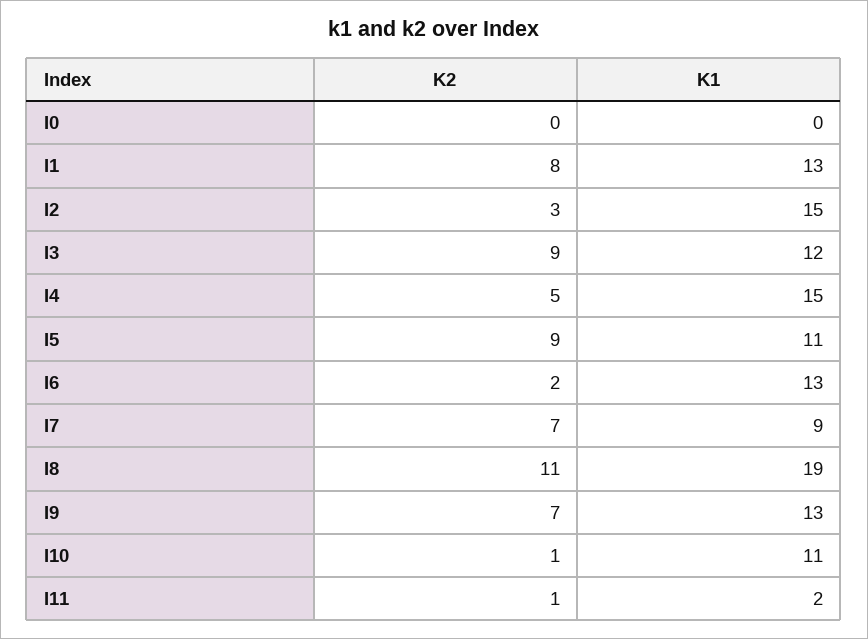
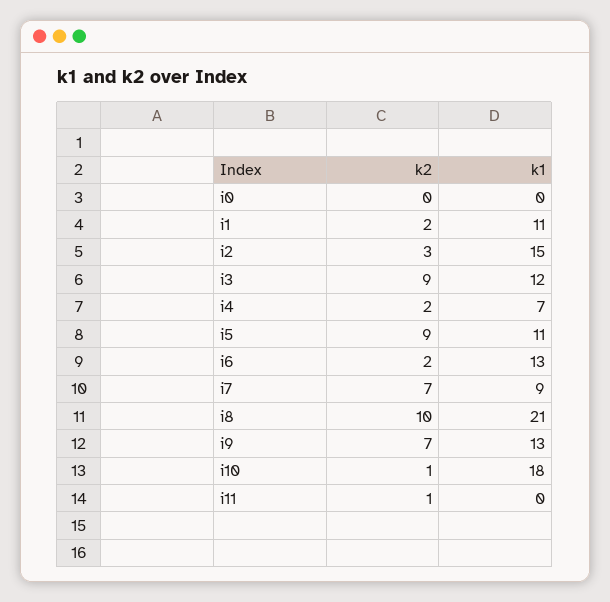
K2, I1: 8 -> 2
K1, I1: 13 -> 11
K2, I4: 5 -> 2
K1, I4: 15 -> 7
K2, I8: 11 -> 10
K1, I8: 19 -> 21
K1, I10: 11 -> 18
K1, I11: 2 -> 0

